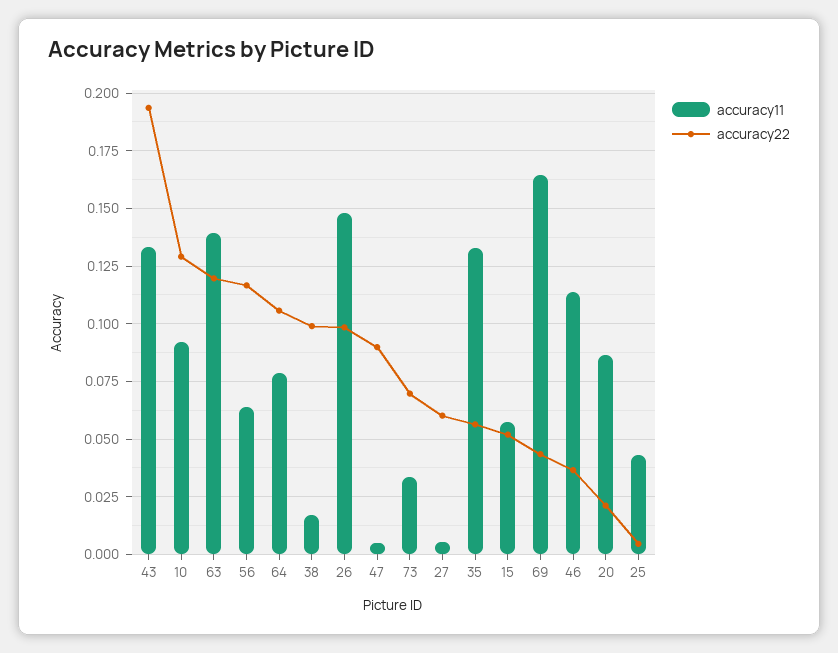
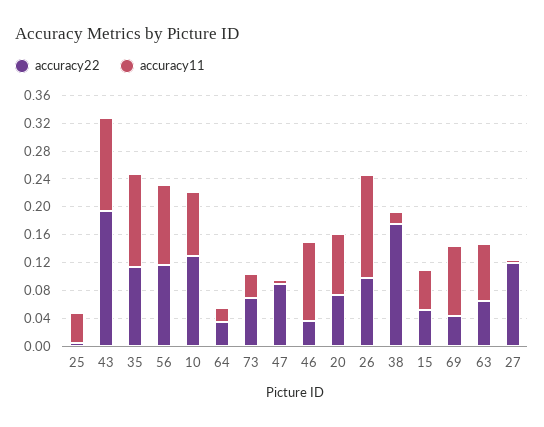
accuracy11, 63: 0.14 -> 0.08
accuracy22, 63: 0.12 -> 0.06
accuracy11, 56: 0.065 -> 0.12
accuracy11, 64: 0.08 -> 0.02
accuracy22, 64: 0.105 -> 0.04
accuracy22, 38: 0.1 -> 0.18
accuracy22, 27: 0.06 -> 0.12
accuracy22, 35: 0.055 -> 0.12
accuracy11, 69: 0.165 -> 0.1
accuracy22, 20: 0.02 -> 0.08

